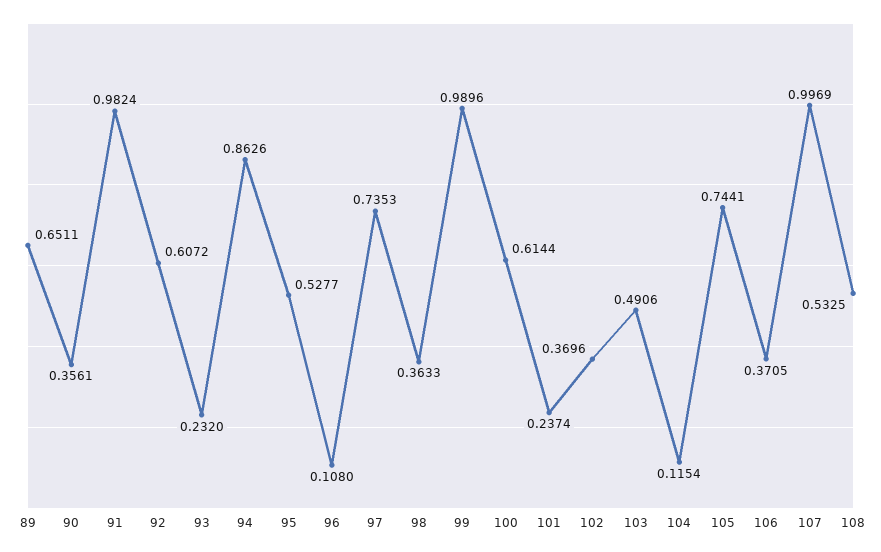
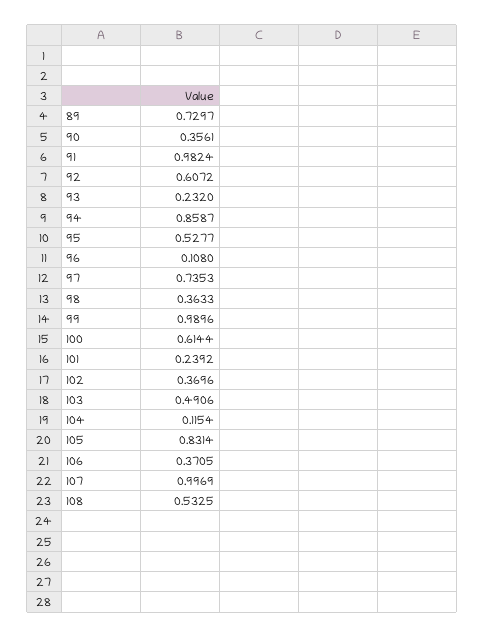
89: 0.6511 -> 0.7297
94: 0.8626 -> 0.8587
101: 0.2374 -> 0.2392
105: 0.7441 -> 0.8314

